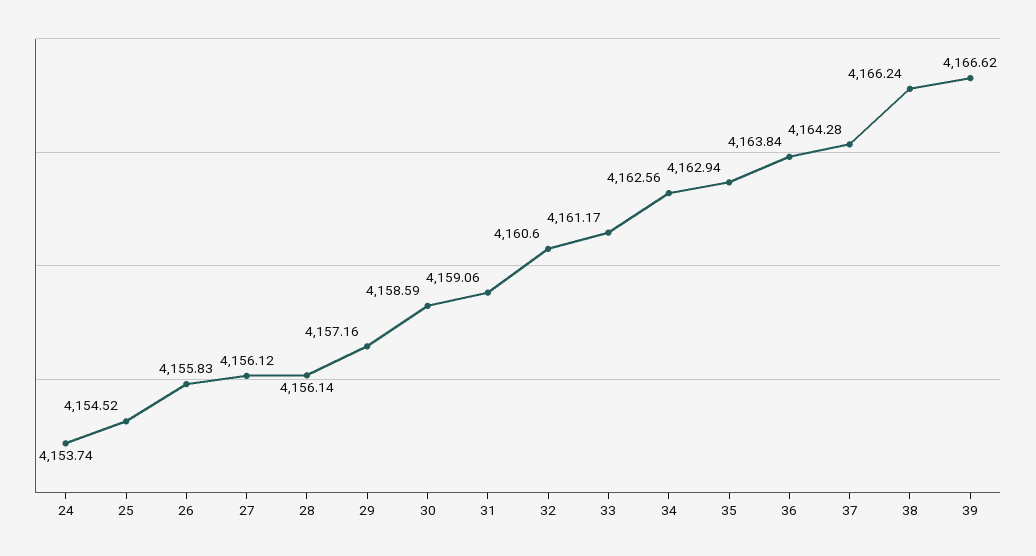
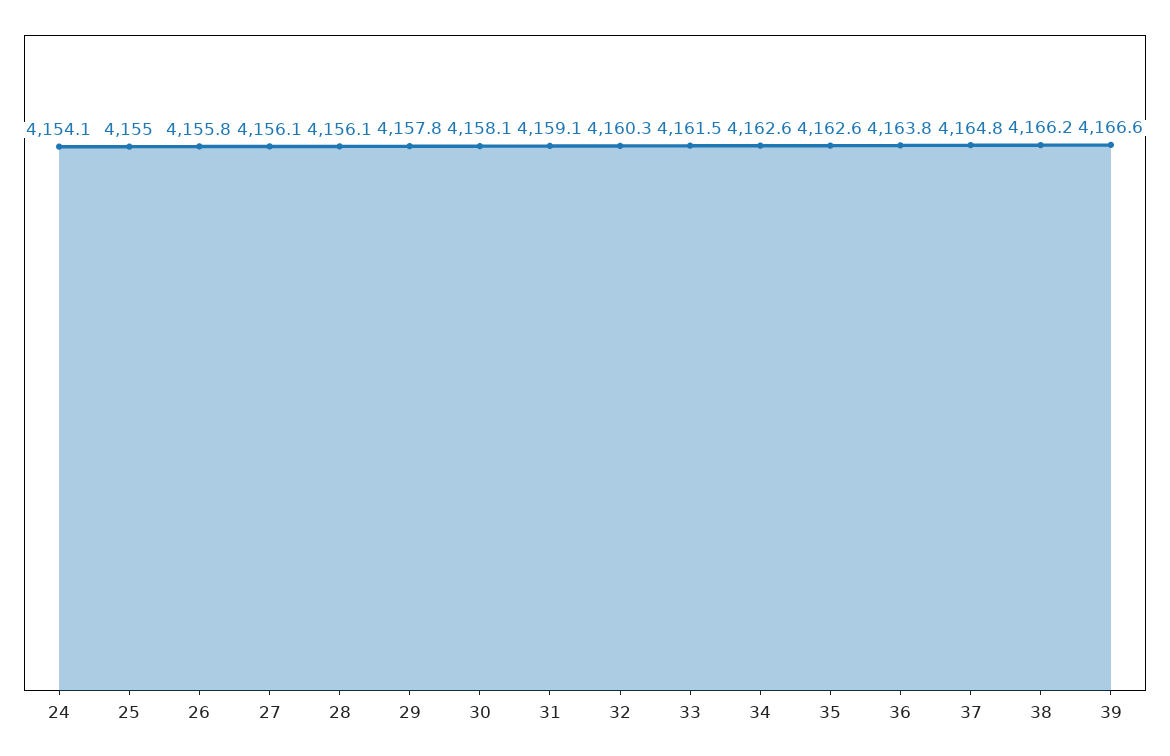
24: 4153.74 -> 4154.1
25: 4154.52 -> 4155
29: 4157.16 -> 4157.8
30: 4158.59 -> 4158.1
32: 4160.6 -> 4160.3
33: 4161.17 -> 4161.5
35: 4162.94 -> 4162.6
37: 4164.28 -> 4164.8

